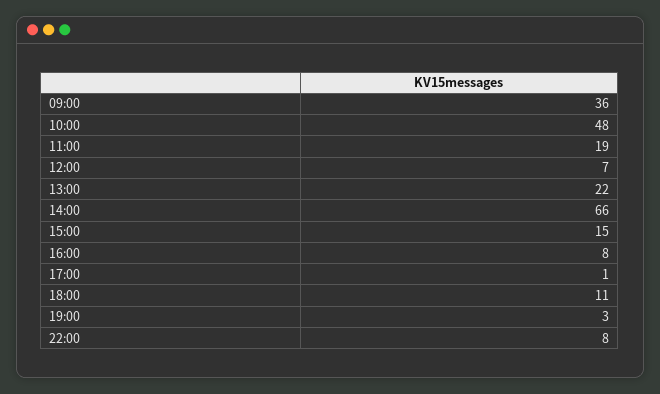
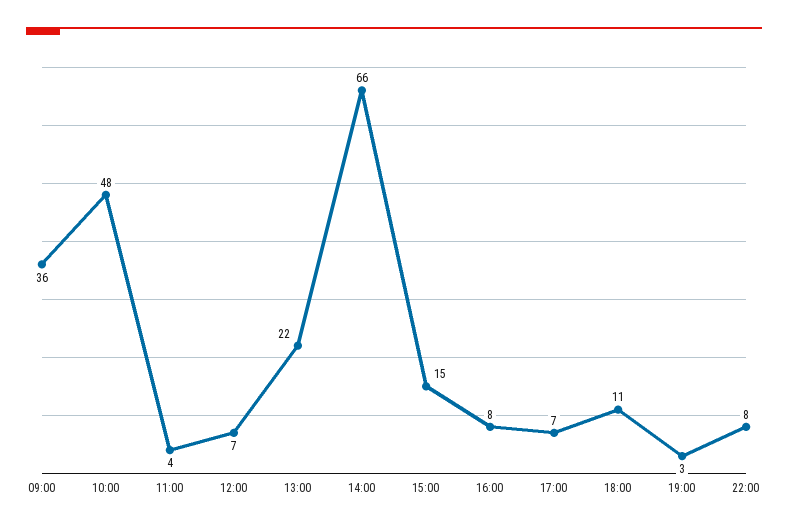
11:00: 19 -> 4
17:00: 1 -> 7

